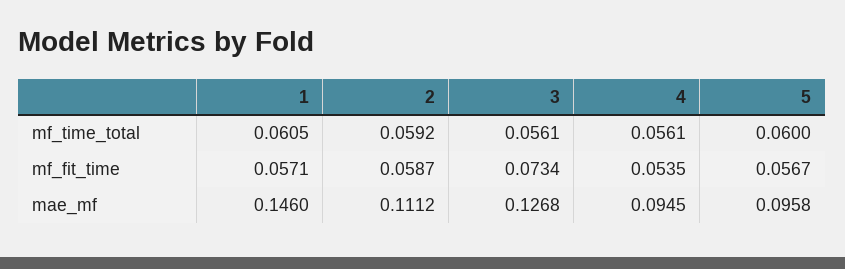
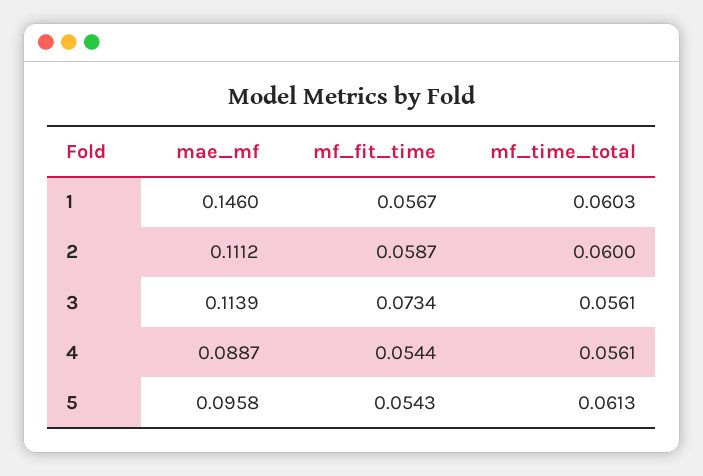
1, mf_time_total: 0.0605 -> 0.0603
2, mf_time_total: 0.0592 -> 0.06
5, mf_time_total: 0.06 -> 0.0613
1, mf_fit_time: 0.0571 -> 0.0567
4, mf_fit_time: 0.0535 -> 0.0544
5, mf_fit_time: 0.0567 -> 0.0543
3, mae_mf: 0.1268 -> 0.1139
4, mae_mf: 0.0945 -> 0.0887

